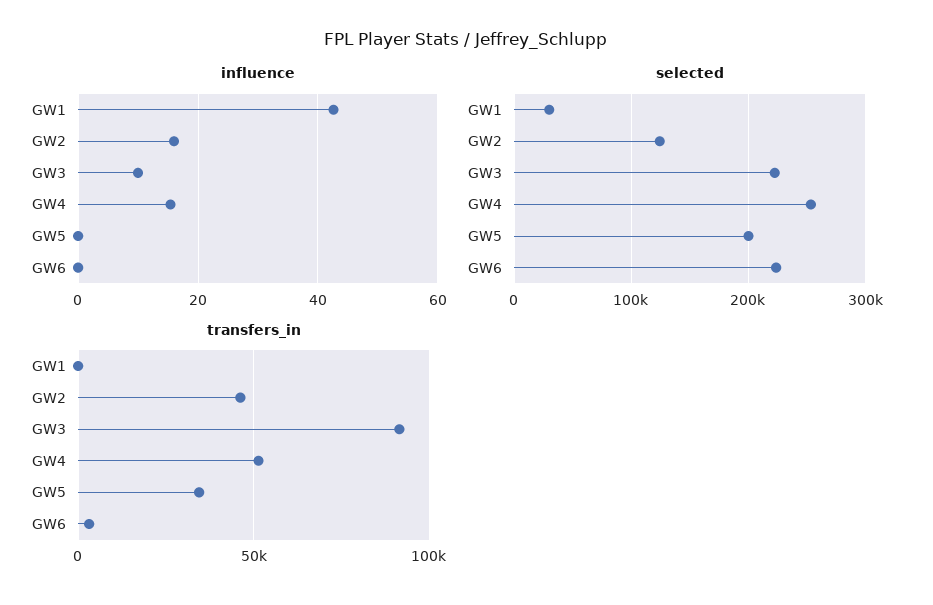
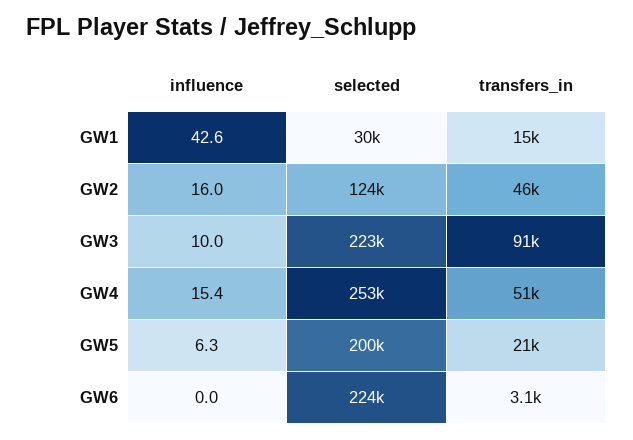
influence, GW5: 0 -> 6.3
transfers_in, GW1: 0 -> 15000
transfers_in, GW5: 35000 -> 21000

